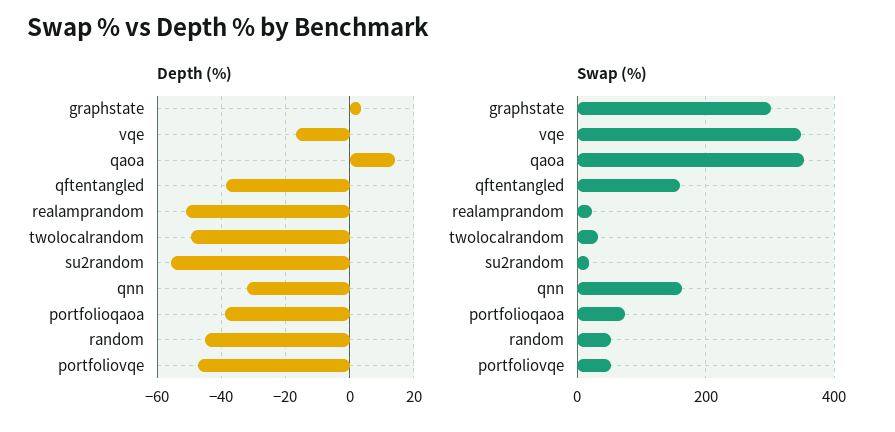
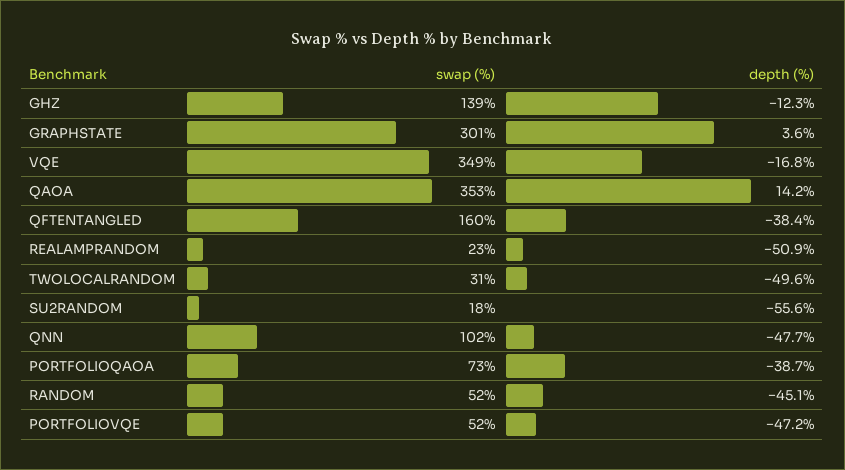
Depth (%), qnn: -32 -> -47.7
Swap (%), qnn: 160 -> 102
Swap (%), GHZ: none -> 139
Depth (%), GHZ: none -> -12.3

